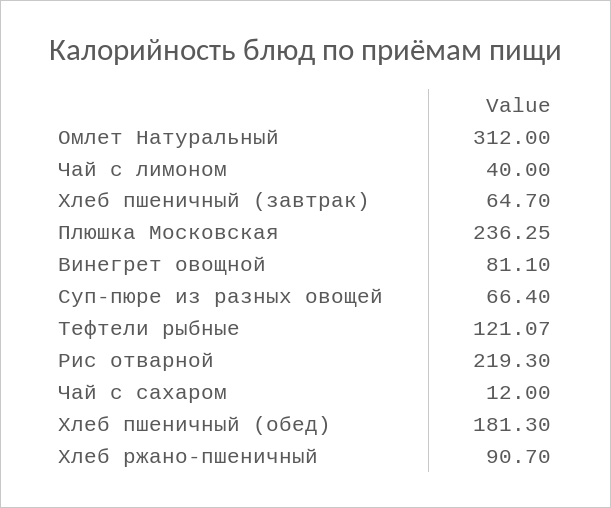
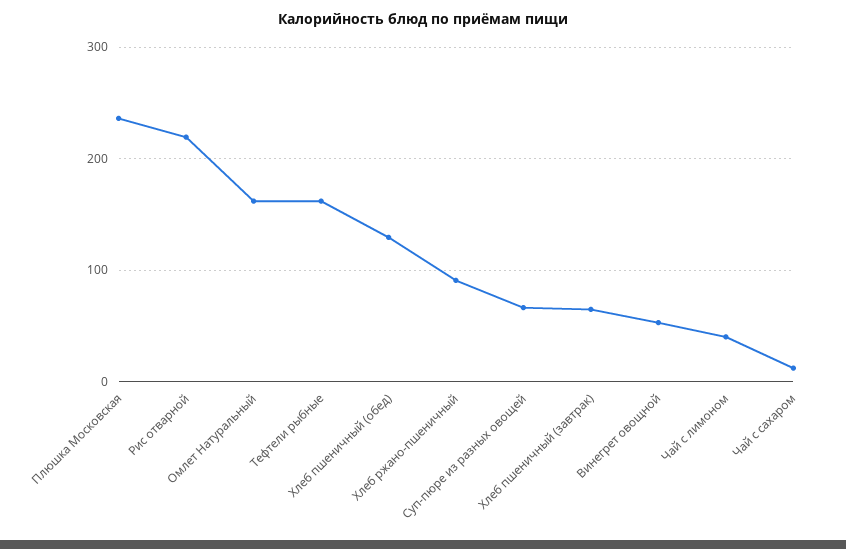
Омлет Натуральный: 312 -> 160
Винегрет овощной: 81.1 -> 50
Тефтели рыбные: 121.07 -> 160
Хлеб пшеничный (обед): 181.3 -> 130

